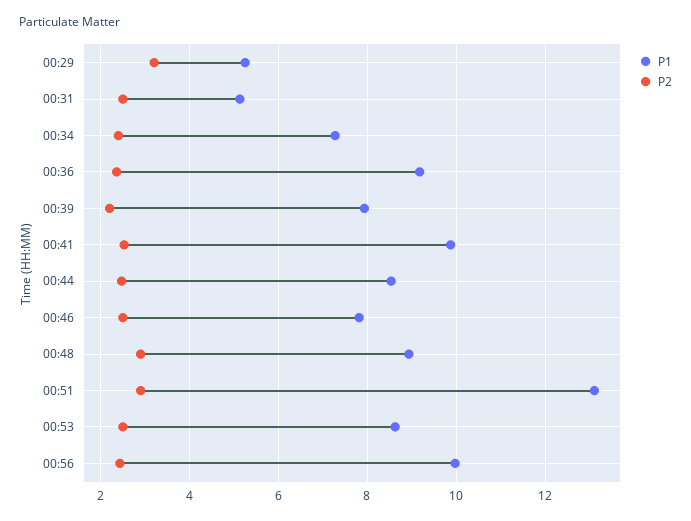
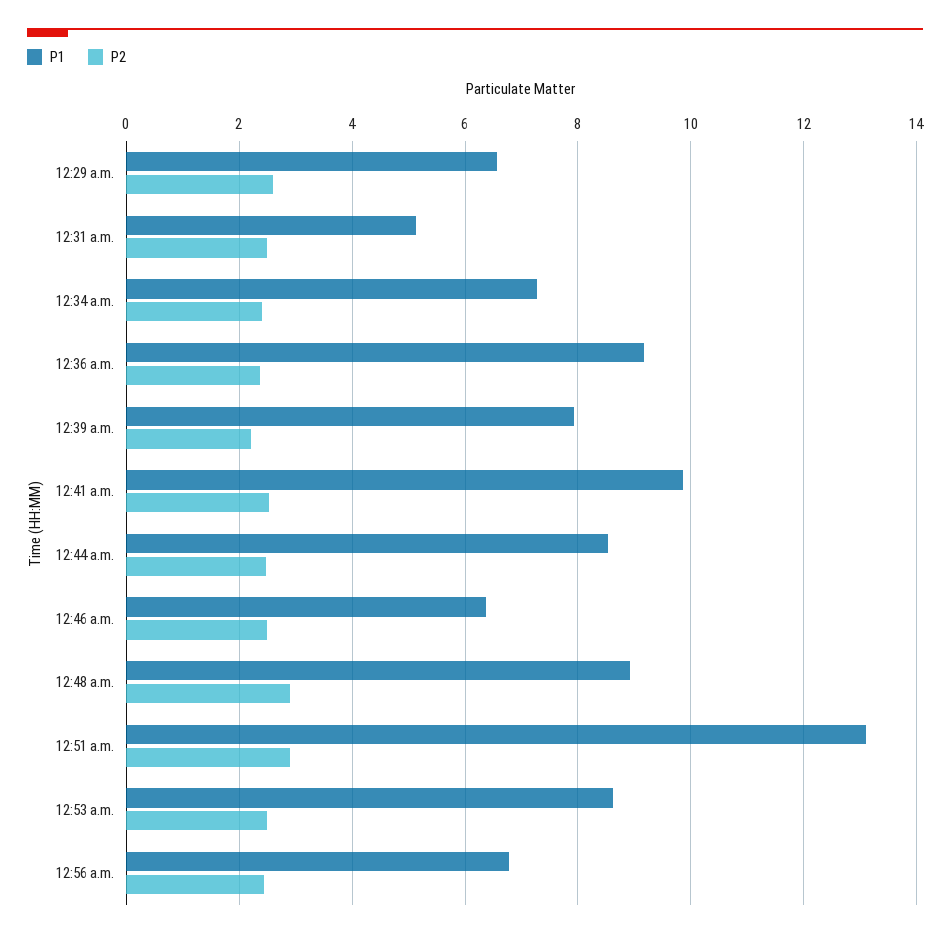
P1, 00:29: 5.2 -> 6.6
P2, 00:29: 3.2 -> 2.6
P1, 00:46: 7.8 -> 6.4
P1, 00:56: 10 -> 6.8

